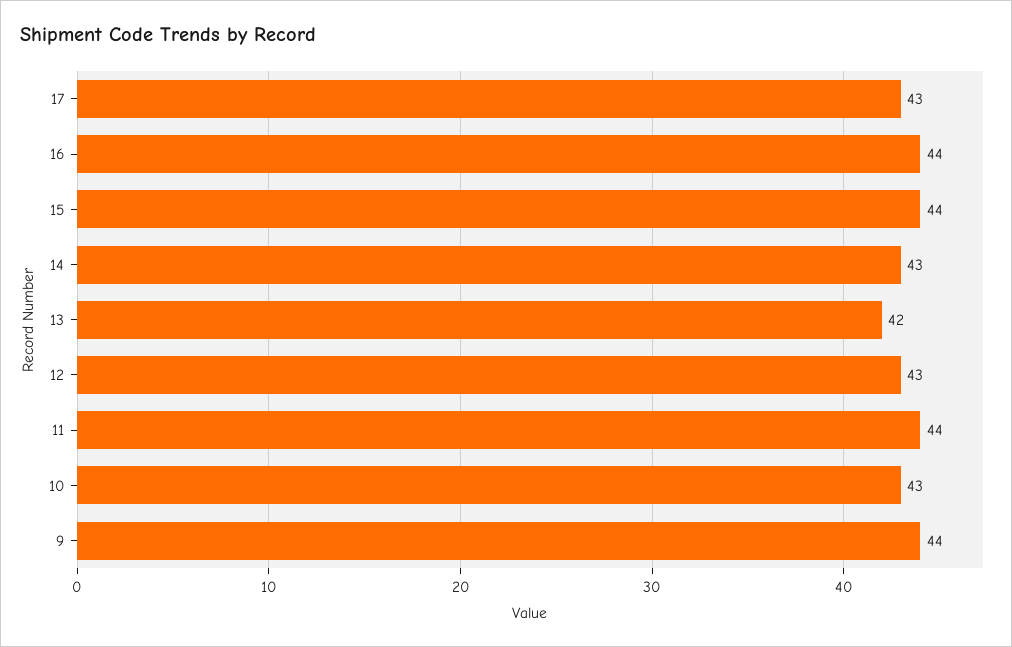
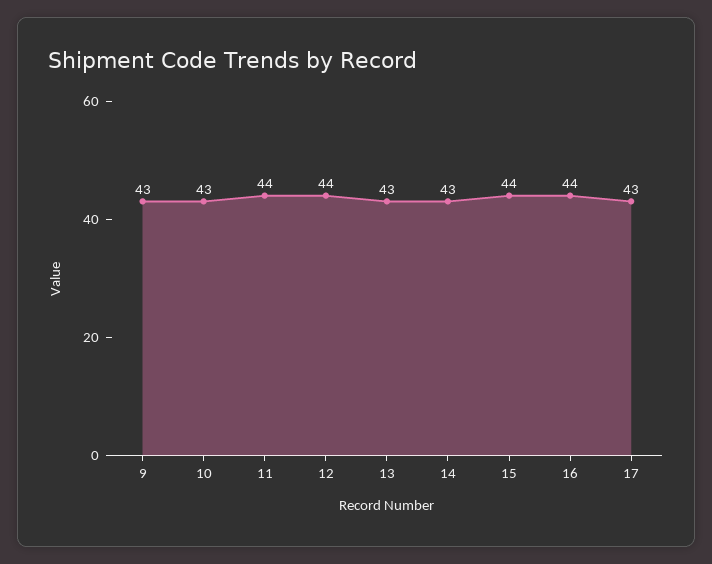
13: 42 -> 43
12: 43 -> 44
9: 44 -> 43

